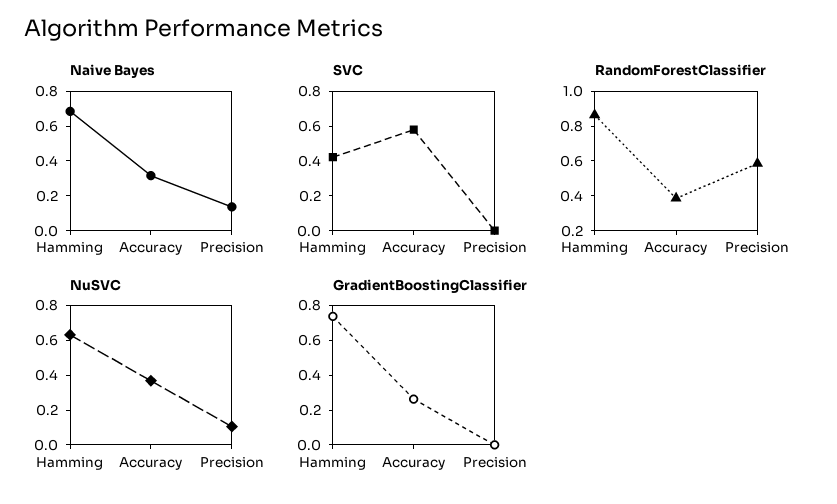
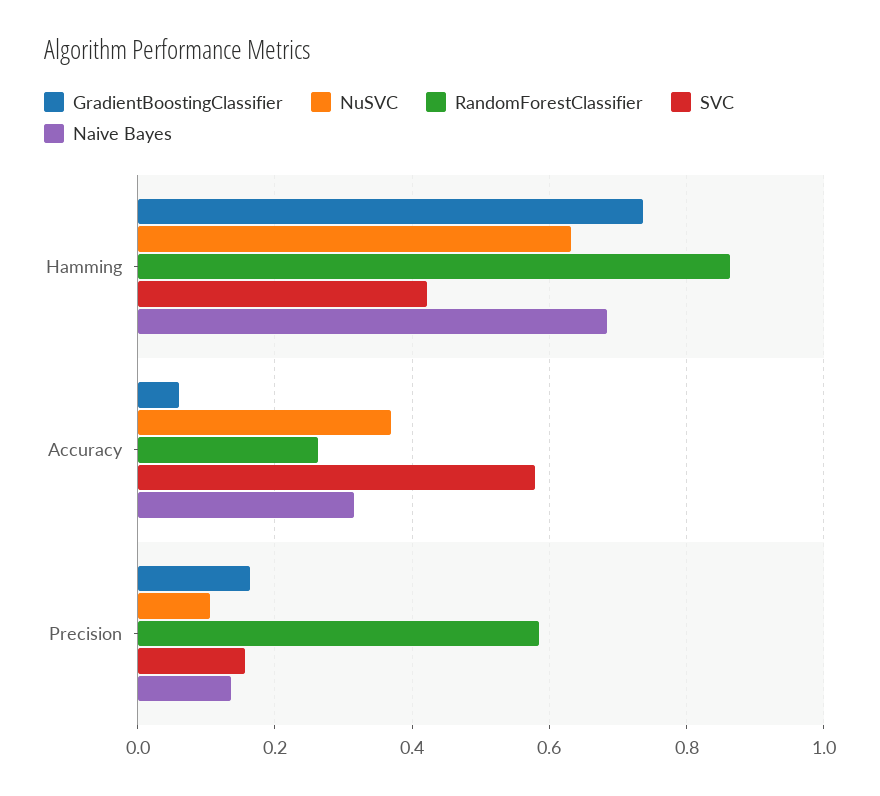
SVC, Precision: 0 -> 0.16
RandomForestClassifier, Accuracy: 0.4 -> 0.26
GradientBoostingClassifier, Accuracy: 0.25 -> 0.06
GradientBoostingClassifier, Precision: 0 -> 0.16

